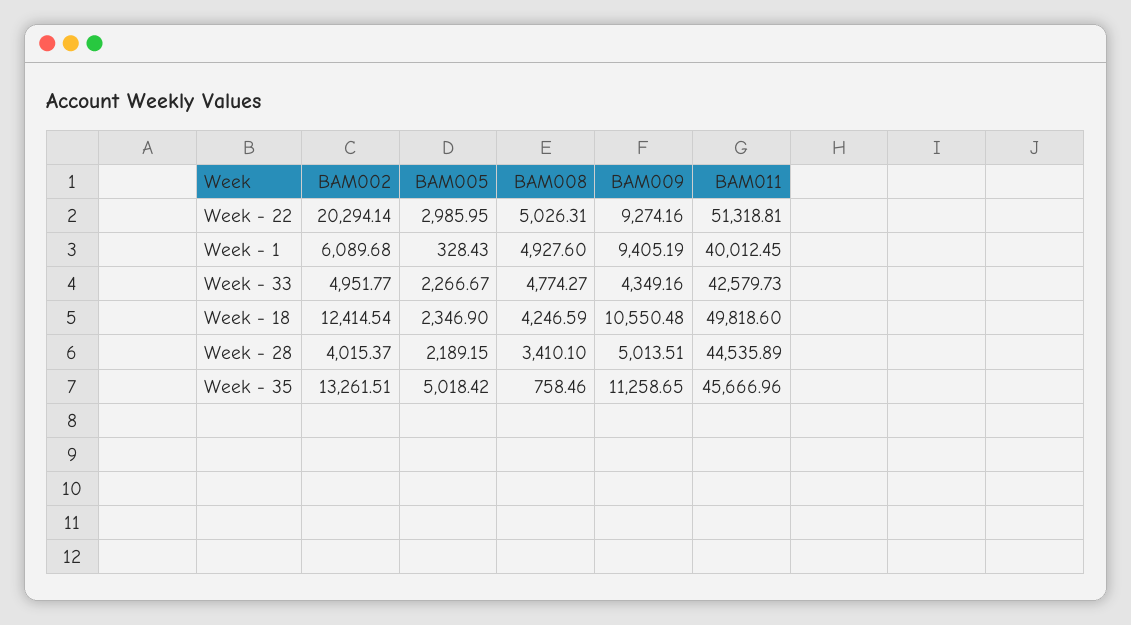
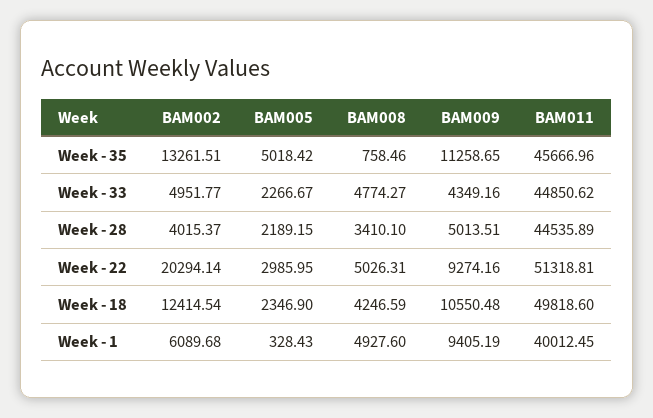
BAM011, Week - 33: 42579.73 -> 44850.62

